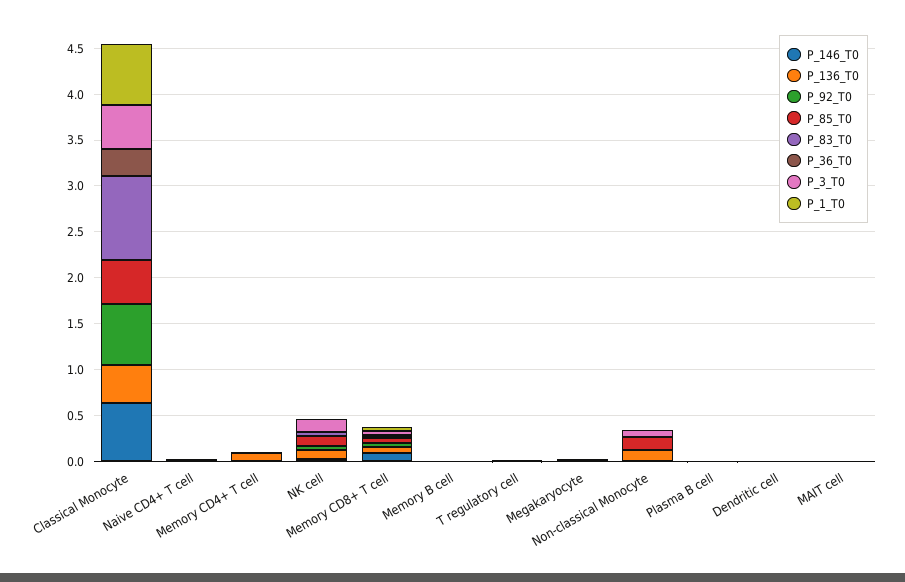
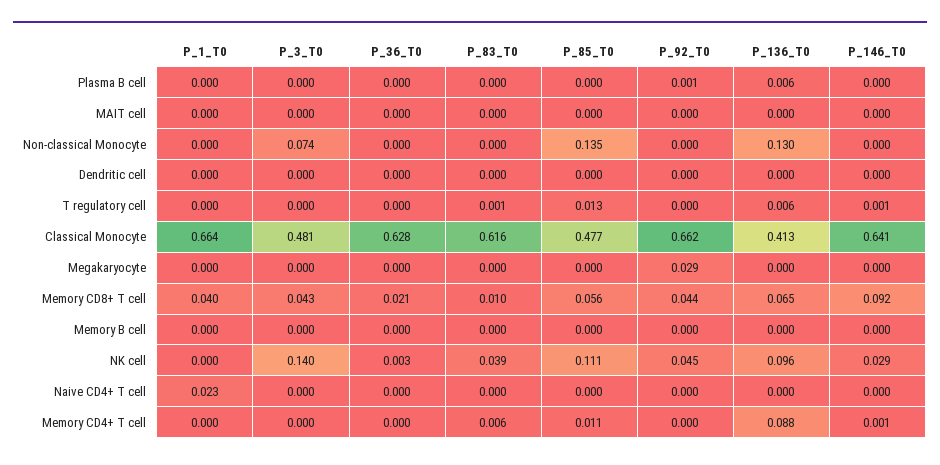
P_83_T0, Classical Monocyte: 0.9 -> 0.616
P_36_T0, Classical Monocyte: 0.3 -> 0.628

